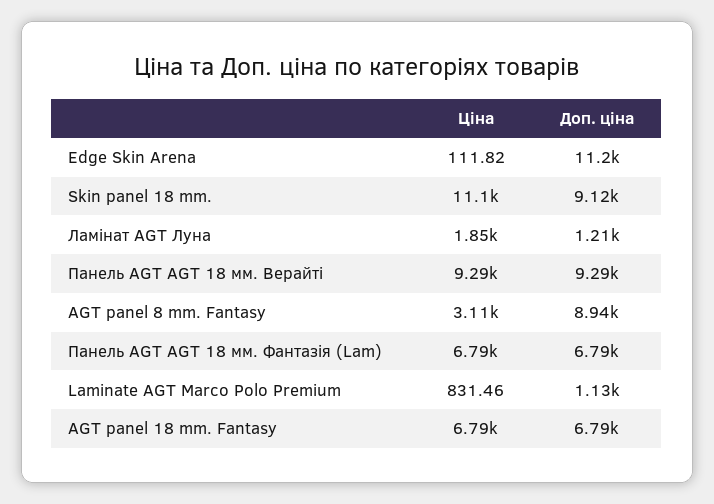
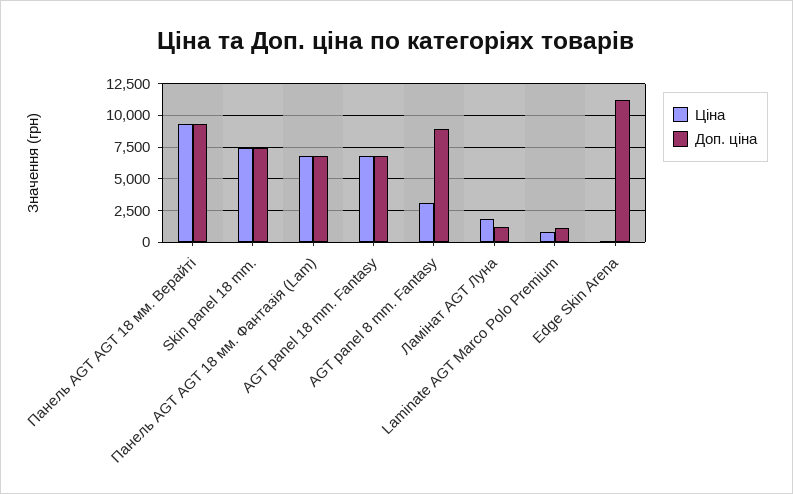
Ціна, Skin panel 18 mm.: 11100 -> 7500
Доп. ціна, Skin panel 18 mm.: 9120 -> 7500

